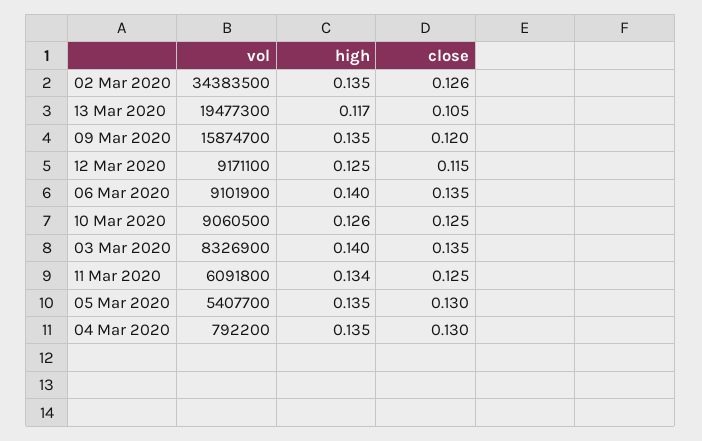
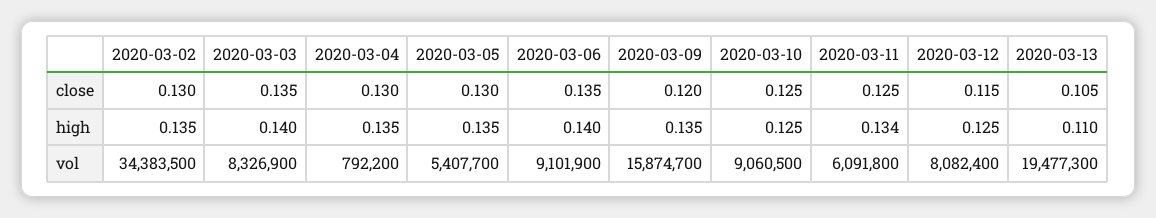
close, 02 Mar 2020: 0.126 -> 0.13
high, 13 Mar 2020: 0.117 -> 0.11
vol, 12 Mar 2020: 9171100 -> 8082400
high, 10 Mar 2020: 0.126 -> 0.125

